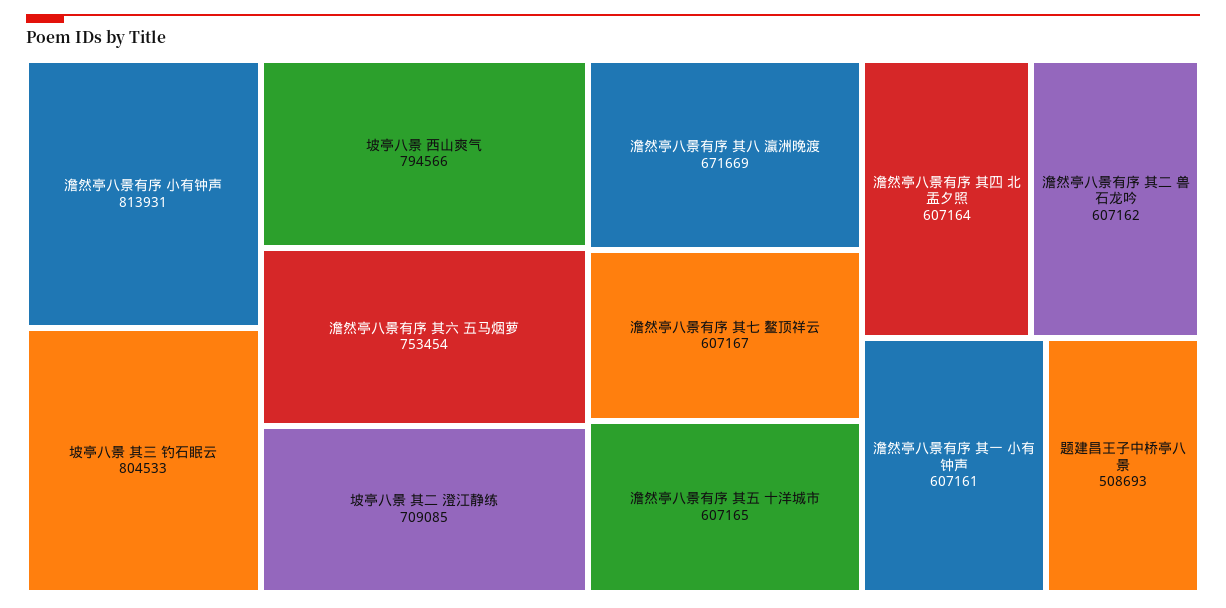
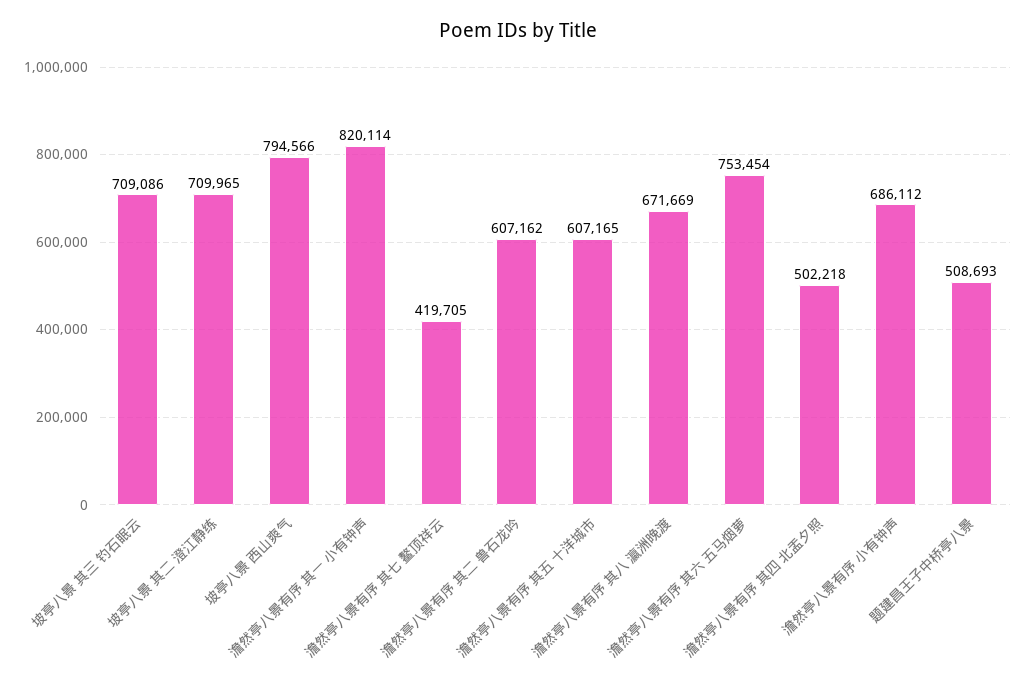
澹然亭八景有序 小有钟声: 813931 -> 686112
坡亭八景 其三 钓石眠云: 804533 -> 709086
坡亭八景 其二 澄江静练: 709085 -> 709965
澹然亭八景有序 其七 鳌顶祥云: 607167 -> 419705
澹然亭八景有序 其四 北盂夕照: 607164 -> 502218
澹然亭八景有序 其一 小有钟声: 607161 -> 820114

